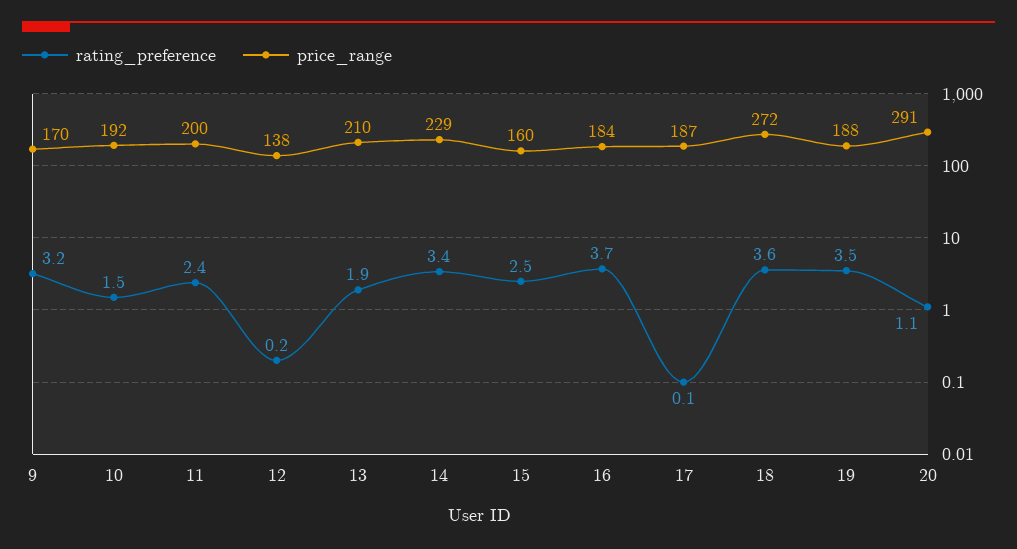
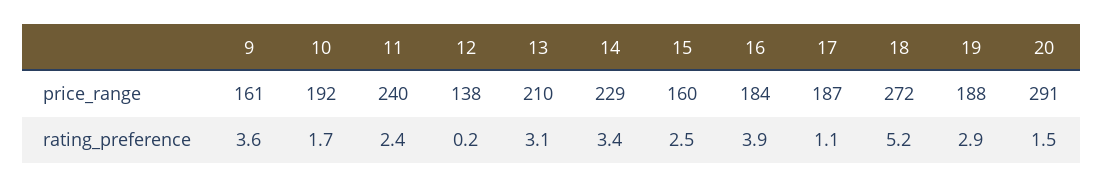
rating_preference, 9: 3.2 -> 3.6
price_range, 9: 170 -> 161
rating_preference, 10: 1.5 -> 1.7
price_range, 11: 200 -> 240
rating_preference, 13: 1.9 -> 3.1
rating_preference, 16: 3.7 -> 3.9
rating_preference, 17: 0.1 -> 1.1
rating_preference, 18: 3.6 -> 5.2
rating_preference, 19: 3.5 -> 2.9
rating_preference, 20: 1.1 -> 1.5

